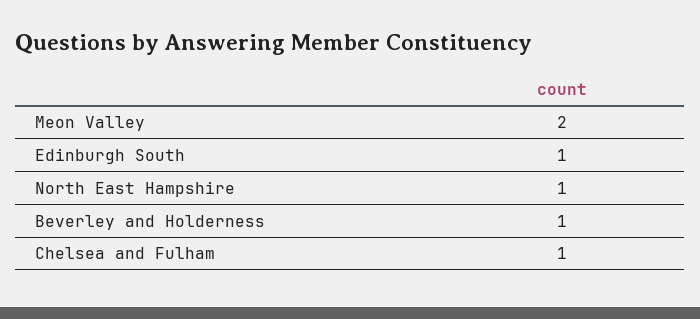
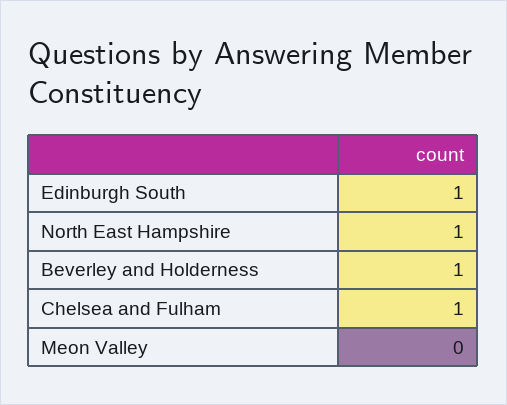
Meon Valley: 2 -> 0

